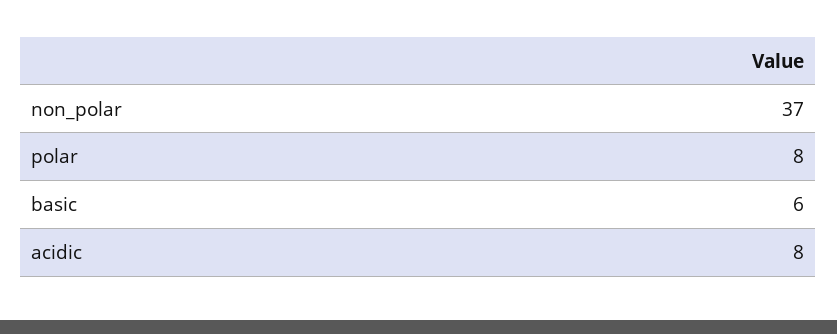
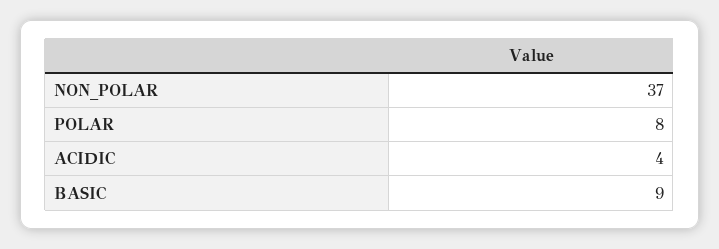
basic: 6 -> 9
acidic: 8 -> 4

